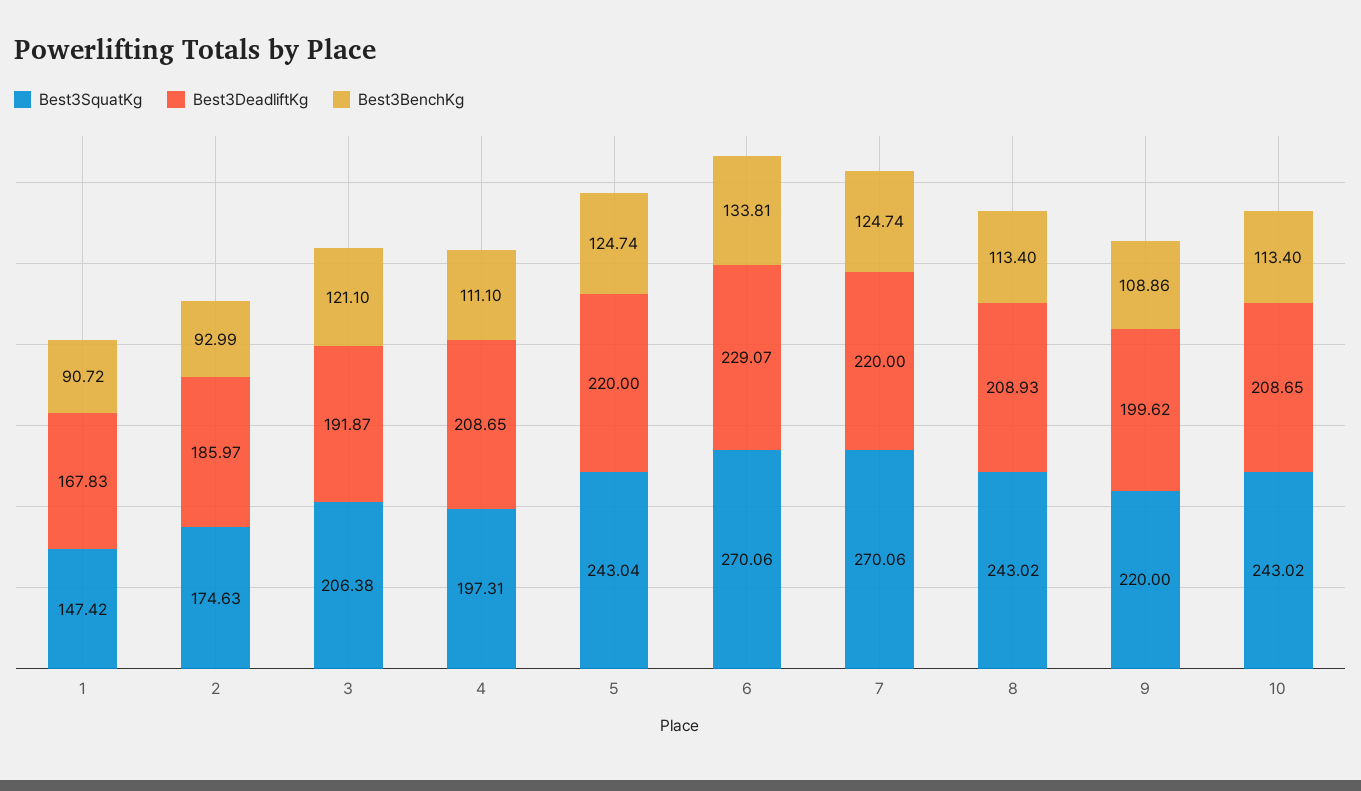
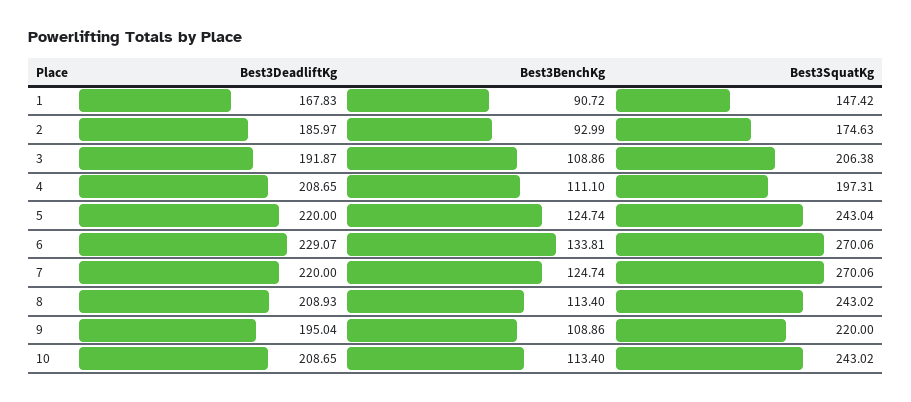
Best3BenchKg, 3: 121.1 -> 108.86
Best3DeadliftKg, 9: 199.62 -> 195.04

